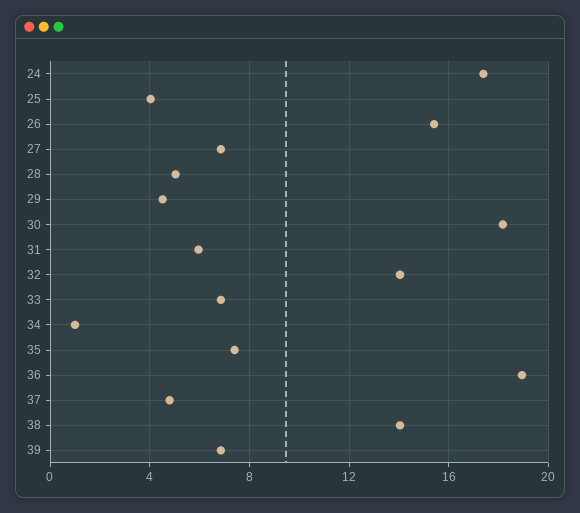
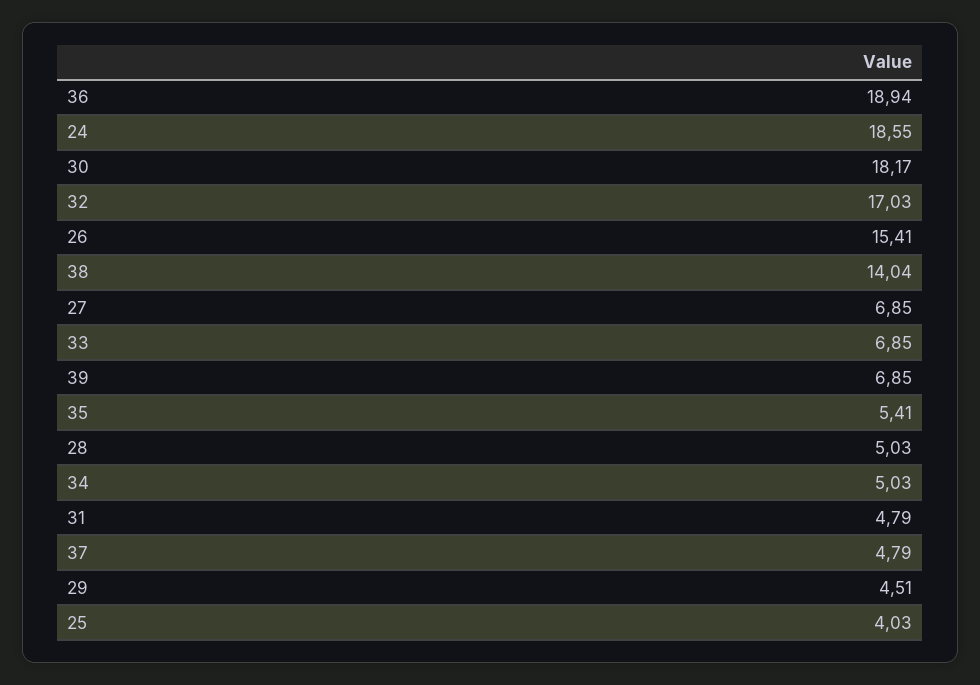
24: 17.5 -> 18.55
31: 6 -> 4.79
32: 14 -> 17.03
34: 1 -> 5.03
35: 7.5 -> 5.41

